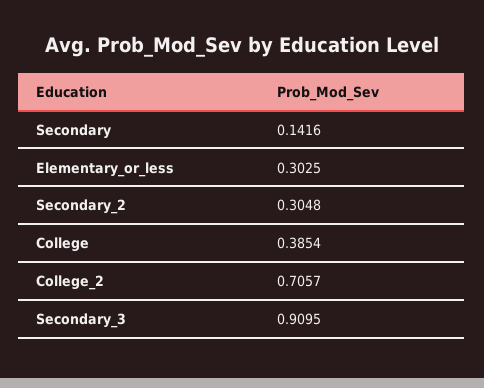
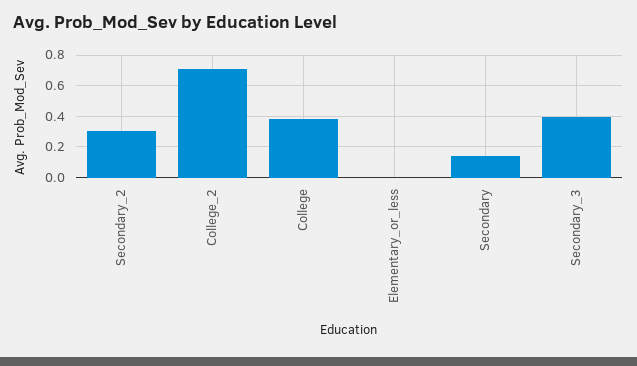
Elementary_or_less: 0.3025 -> 0
Secondary_3: 0.9095 -> 0.4

